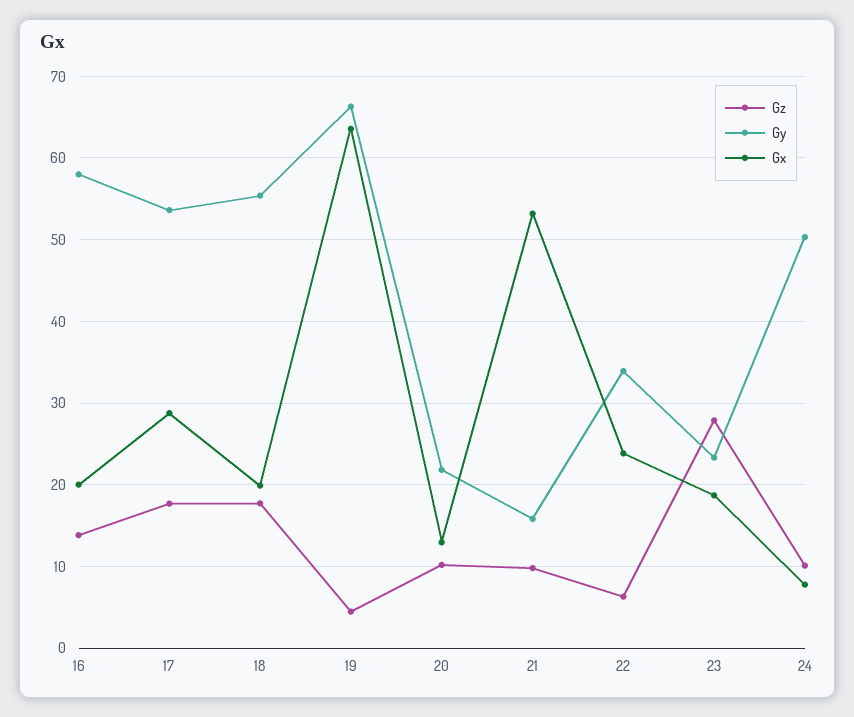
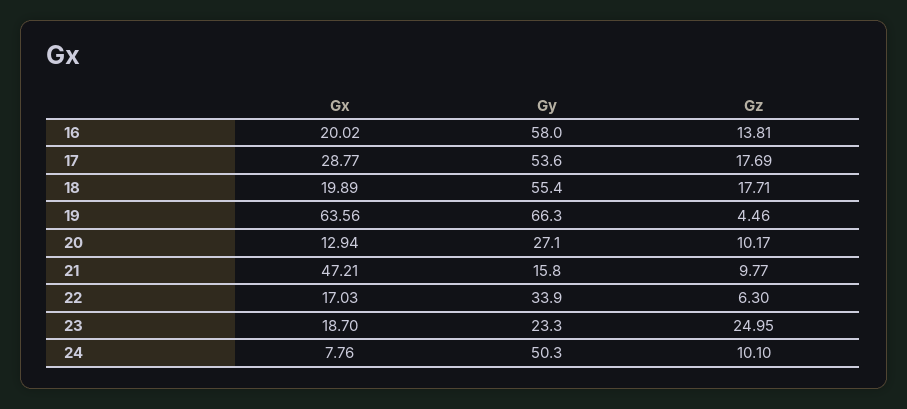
Gy, 20: 22 -> 27.1
Gx, 21: 53 -> 47.21
Gx, 22: 24 -> 17.03
Gz, 23: 28 -> 24.95

